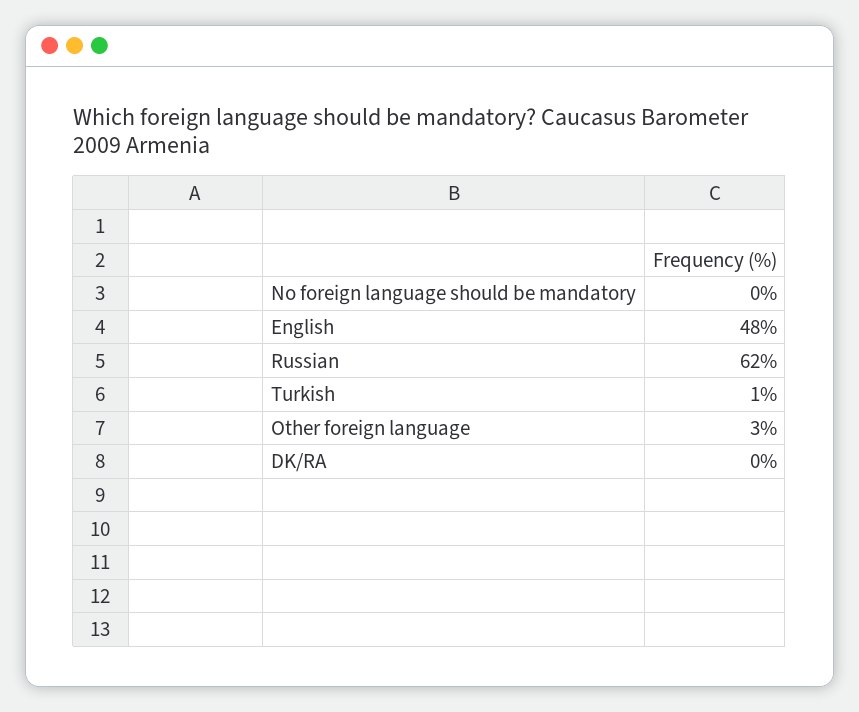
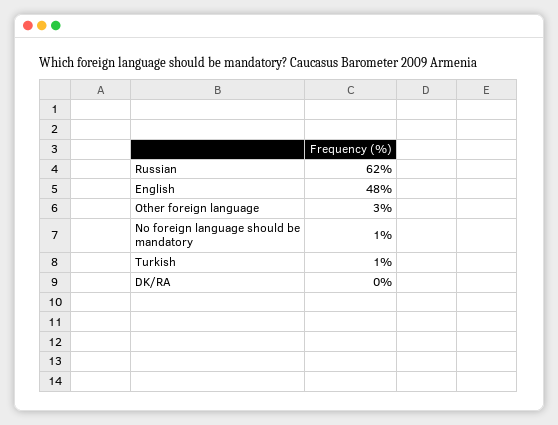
No foreign language should be mandatory: 0 -> 1

